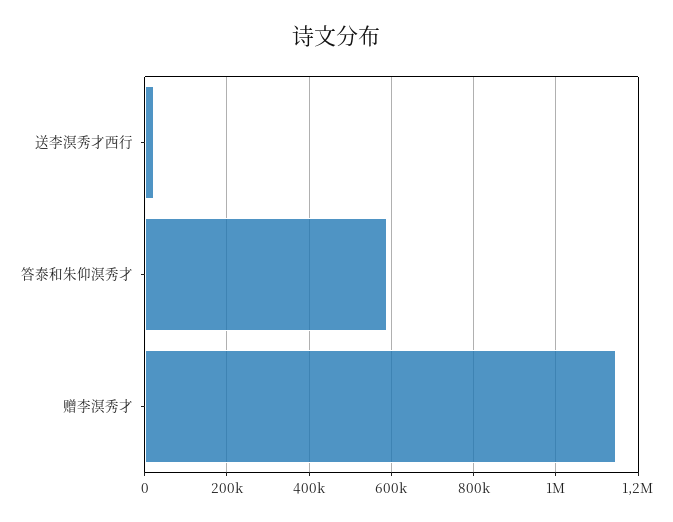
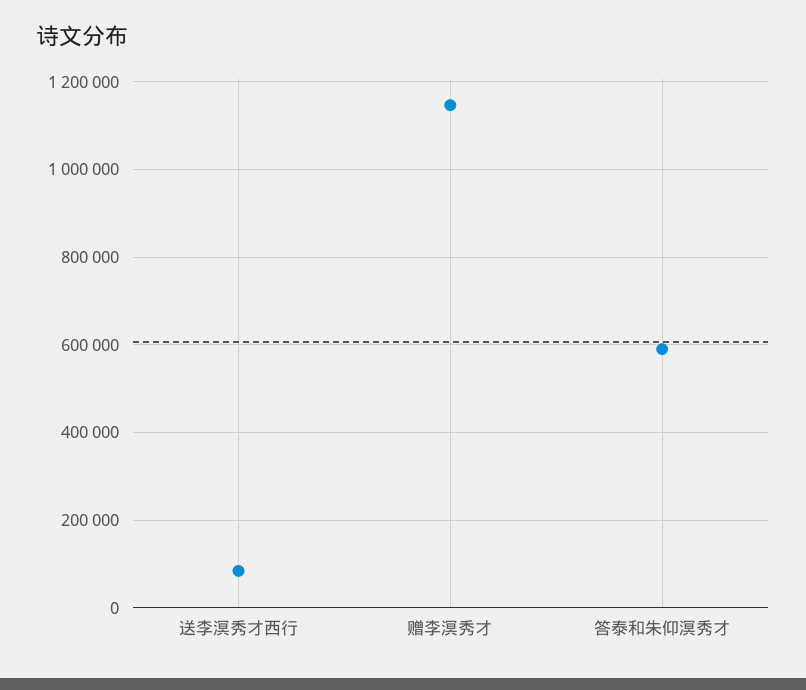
送李溟秀才西行: 20000 -> 80000

